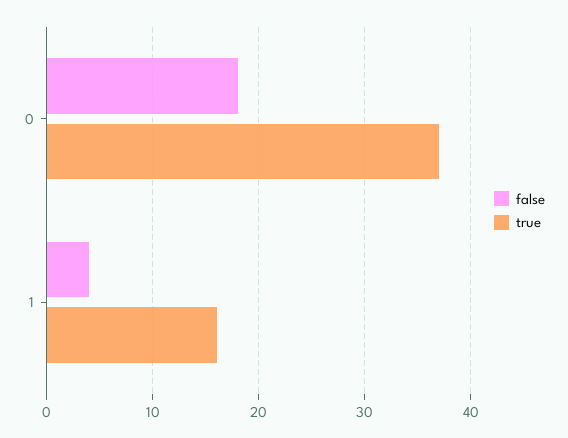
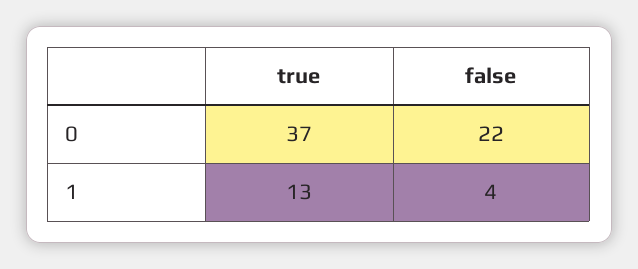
false, 0: 18 -> 22
true, 1: 16 -> 13

